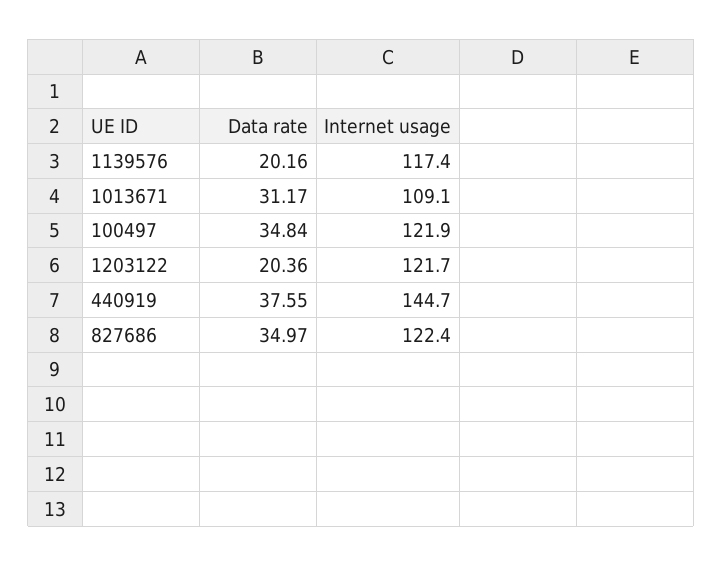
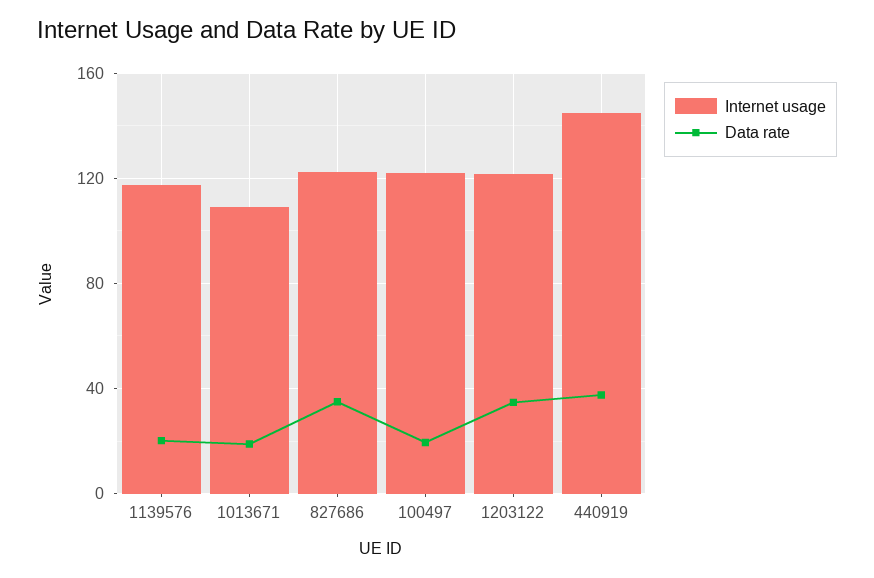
Data rate, 1013671: 31.17 -> 20
Data rate, 100497: 34.84 -> 20
Data rate, 1203122: 20.36 -> 35

